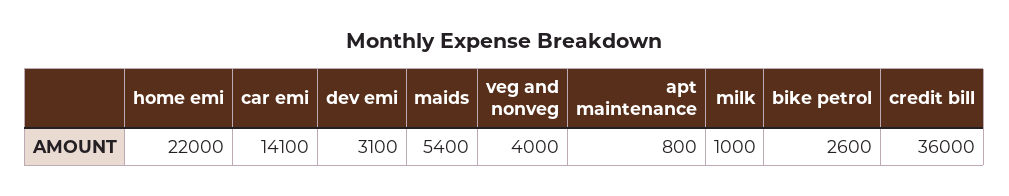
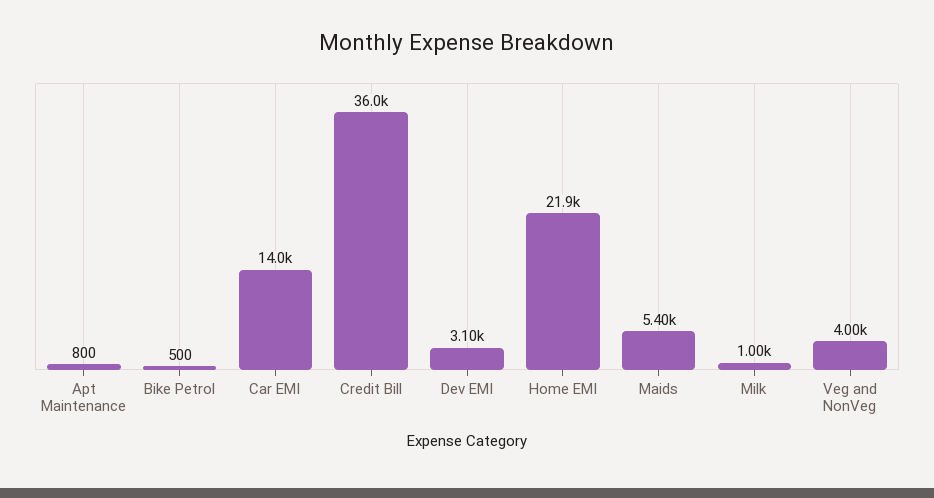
home emi: 22000 -> 21900
car emi: 14100 -> 14000
bike petrol: 2600 -> 500

